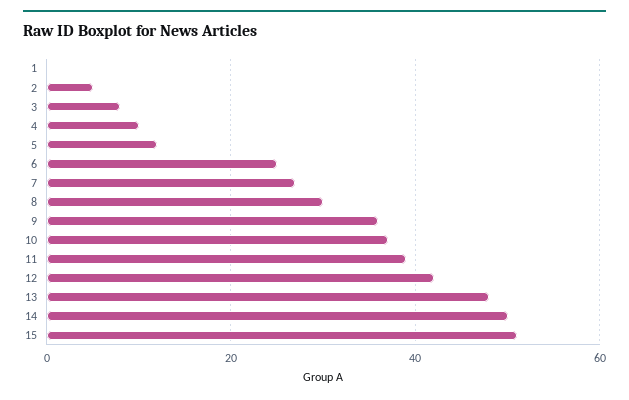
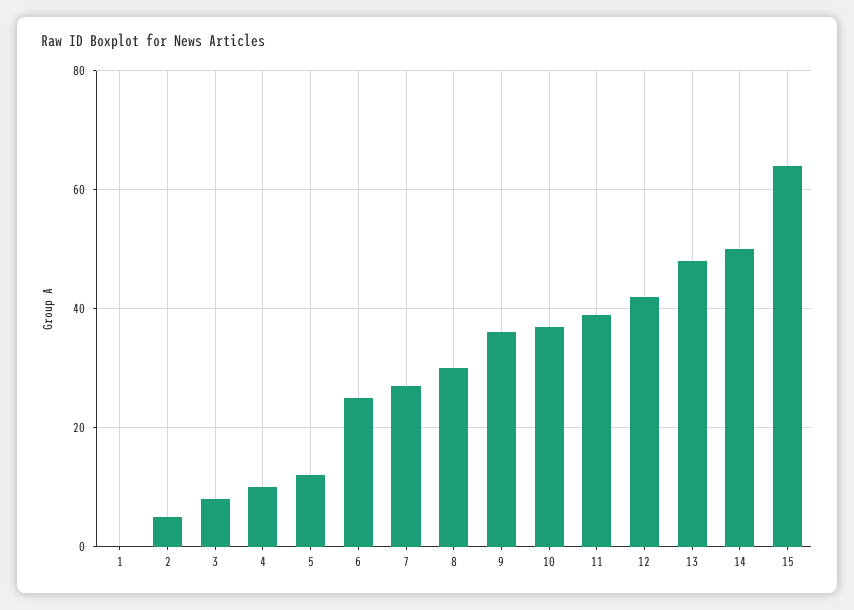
15: 50 -> 65

